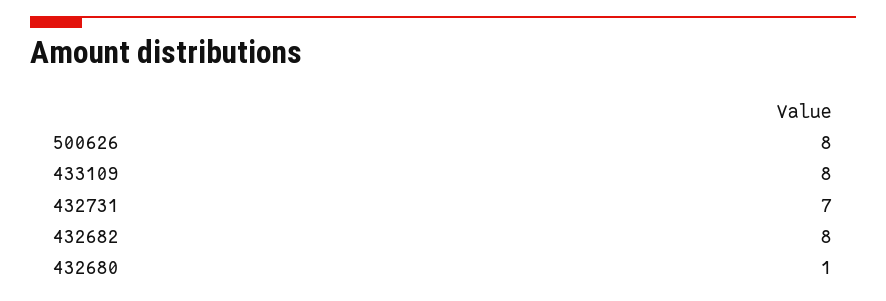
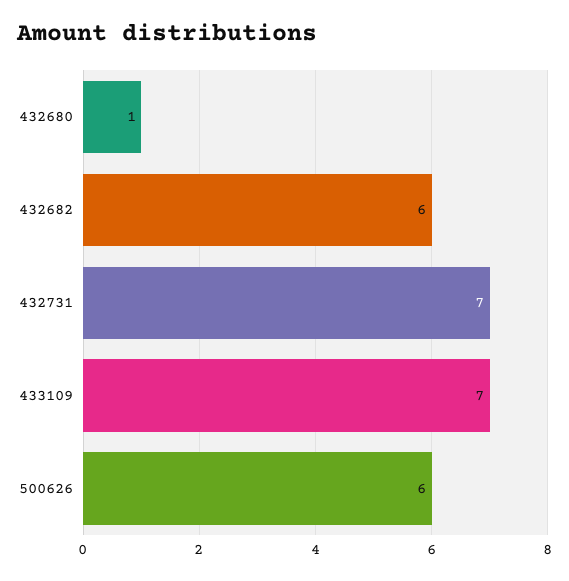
500626: 8 -> 6
433109: 8 -> 7
432682: 8 -> 6

